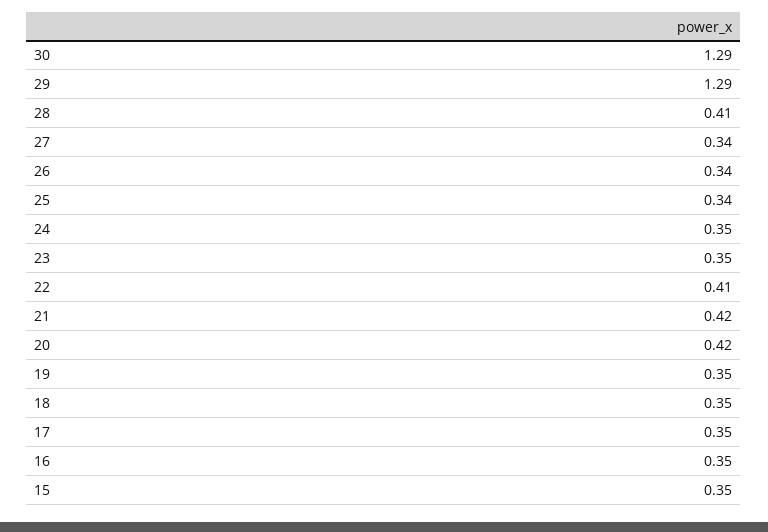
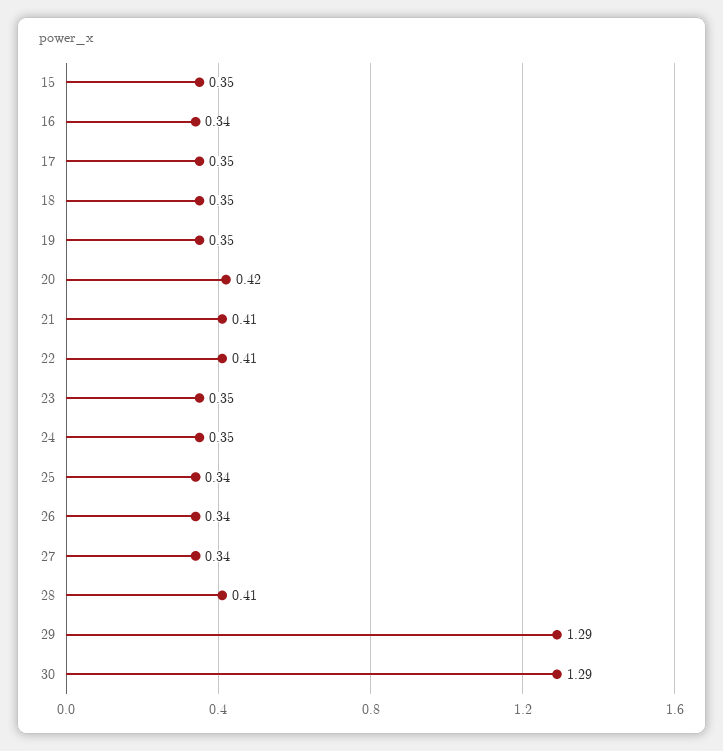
21: 0.42 -> 0.41
16: 0.35 -> 0.34

